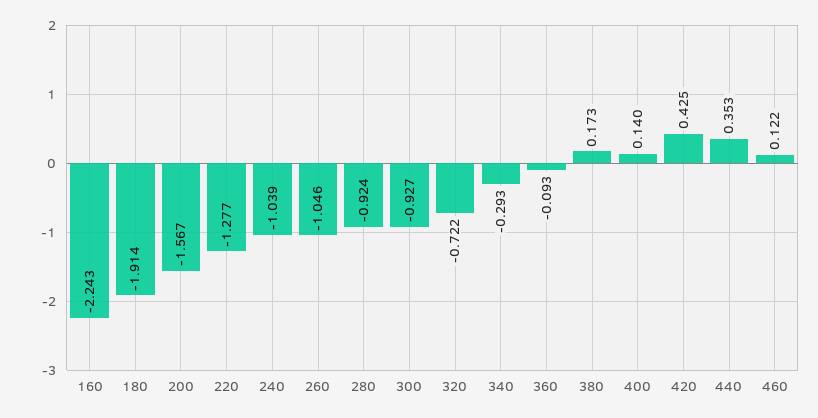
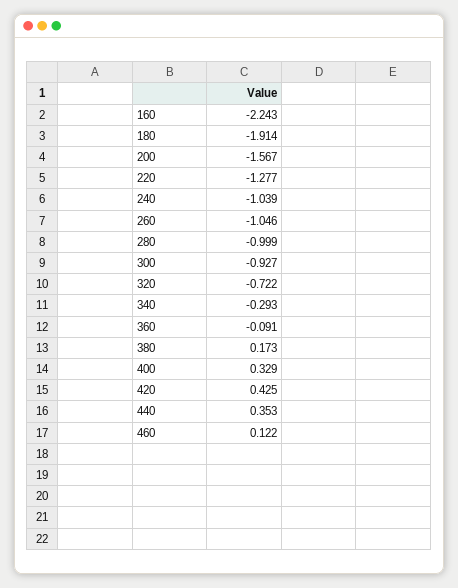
280: -0.924 -> -0.999
360: -0.093 -> -0.091
400: 0.14 -> 0.329

